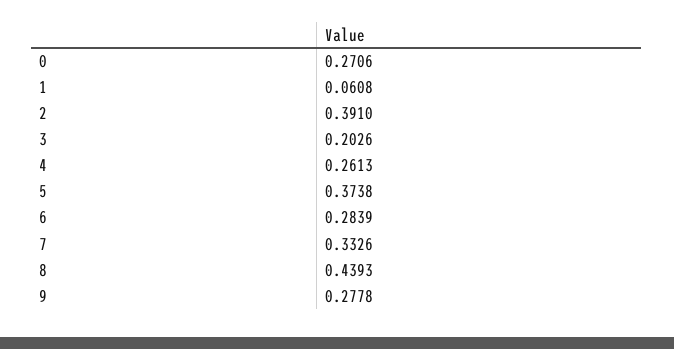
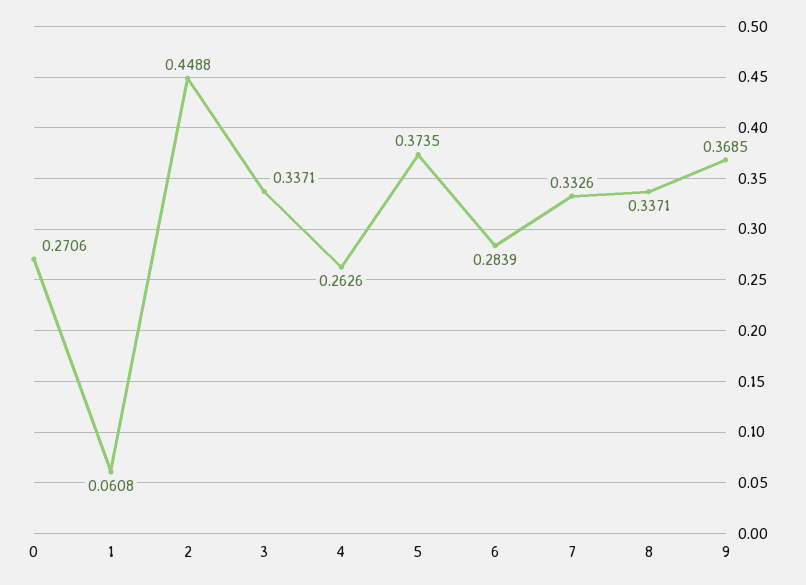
2: 0.391 -> 0.4488
3: 0.2026 -> 0.3371
4: 0.2613 -> 0.2626
5: 0.3738 -> 0.3735
8: 0.4393 -> 0.3371
9: 0.2778 -> 0.3685

